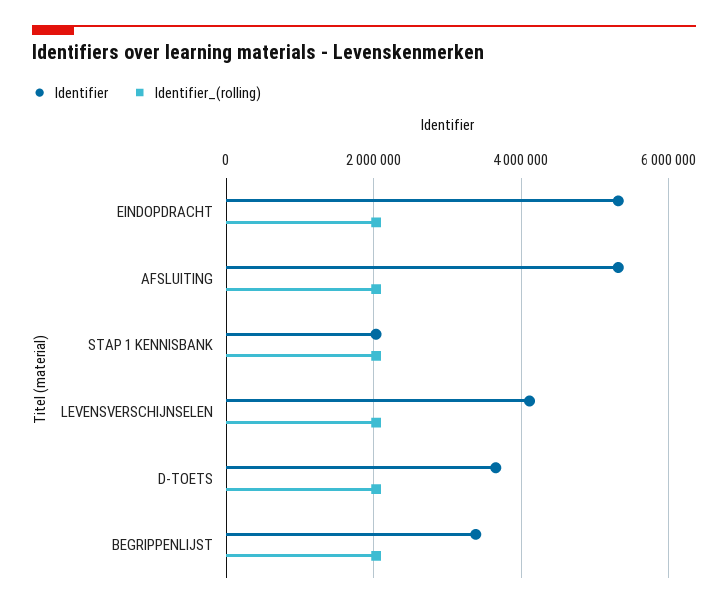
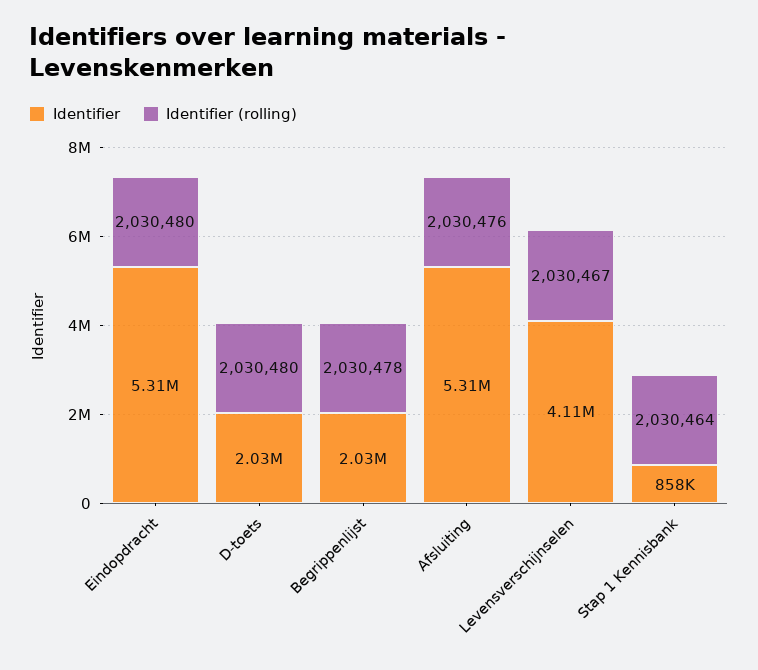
Identifier, STAP 1 KENNISBANK: 2000000 -> 858000
Identifier, D-TOETS: 3600000 -> 2030000
Identifier, BEGRIPPENLIJST: 3400000 -> 2030000

